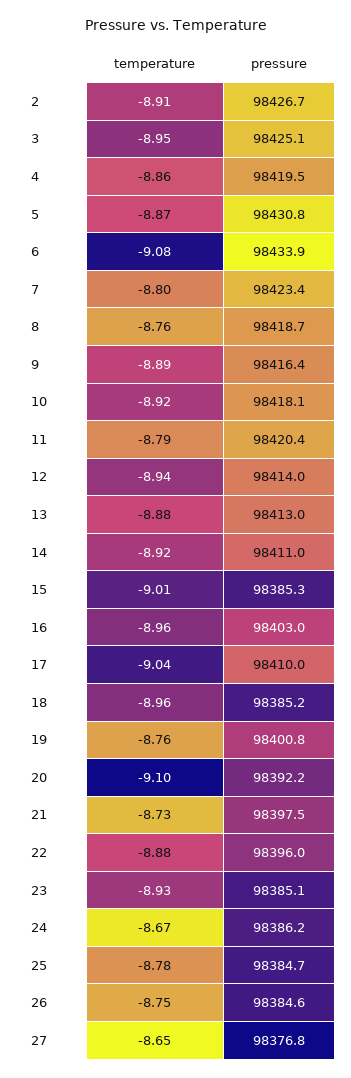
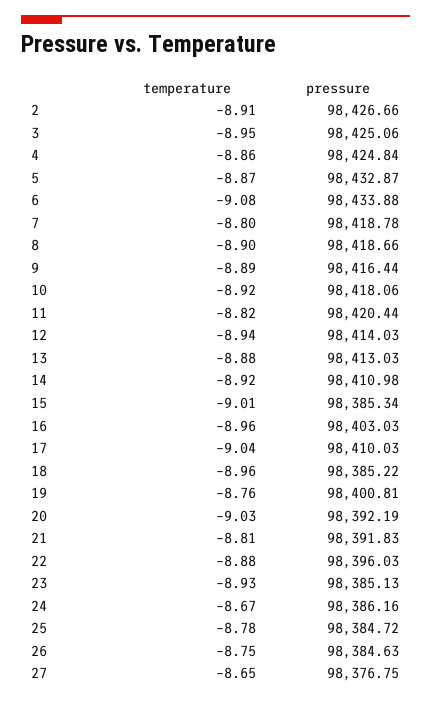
pressure, 4: 98419.5 -> 98424.84
pressure, 5: 98430.8 -> 98432.87
pressure, 7: 98423.4 -> 98418.78
temperature, 8: -8.76 -> -8.9
temperature, 11: -8.79 -> -8.82
temperature, 20: -9.1 -> -9.03
temperature, 21: -8.73 -> -8.81
pressure, 21: 98397.5 -> 98391.83

